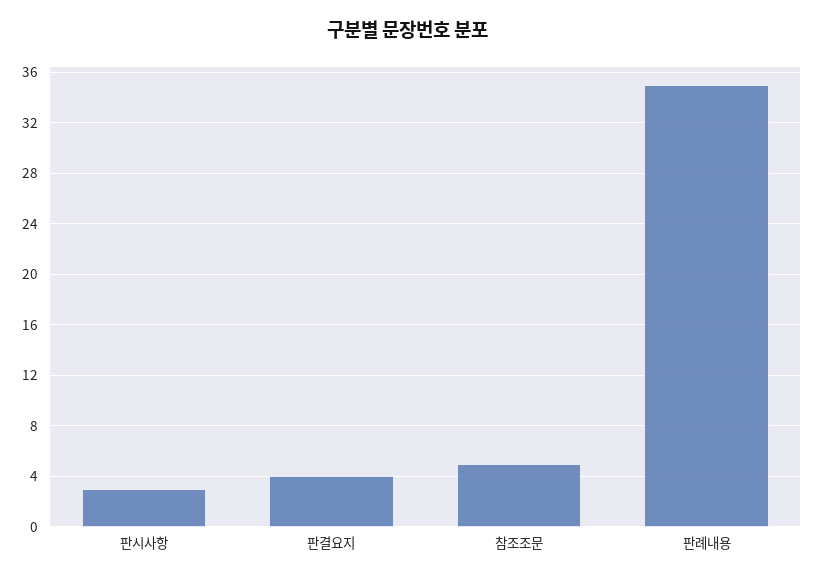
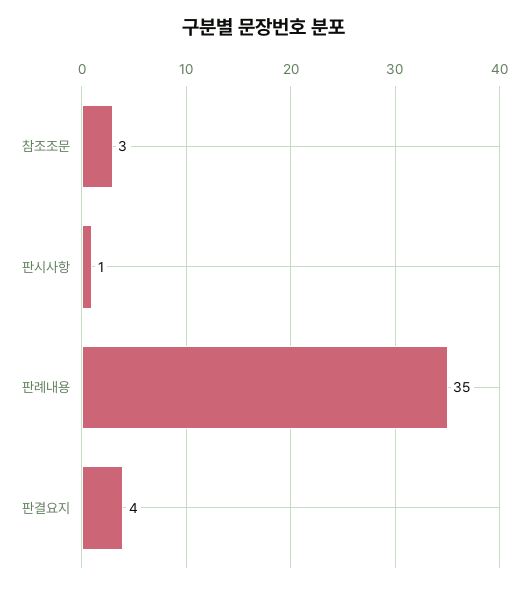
판시사항: 3 -> 1
참조조문: 5 -> 3

